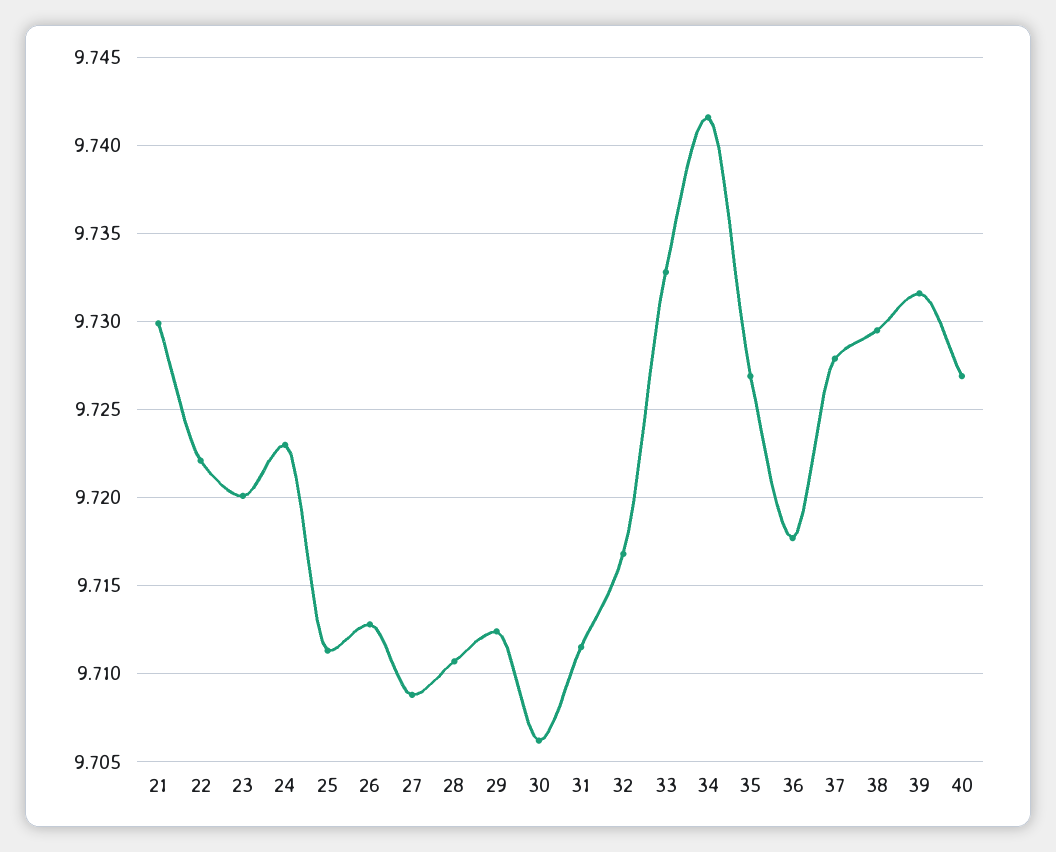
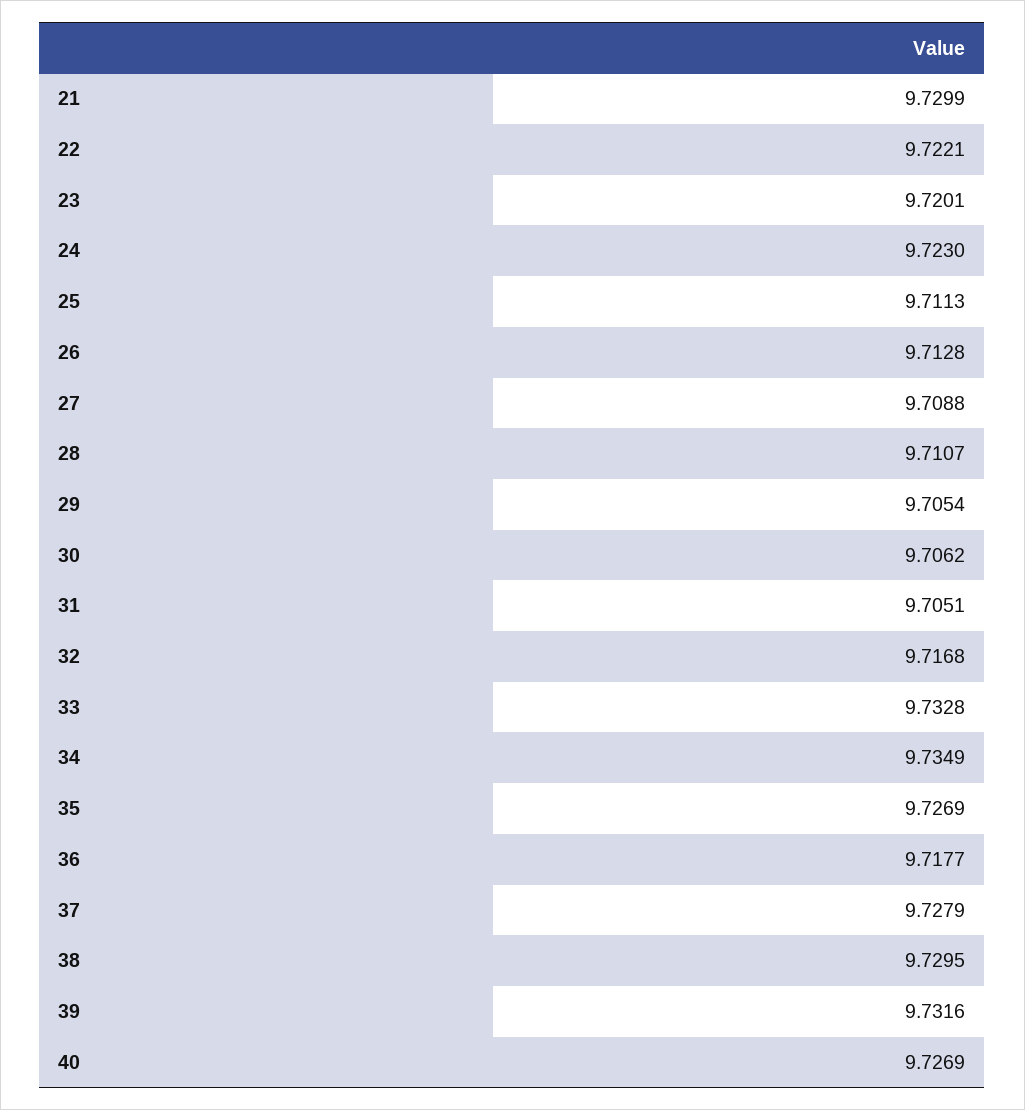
29: 9.7125 -> 9.7054
31: 9.7115 -> 9.7051
34: 9.7415 -> 9.7349

